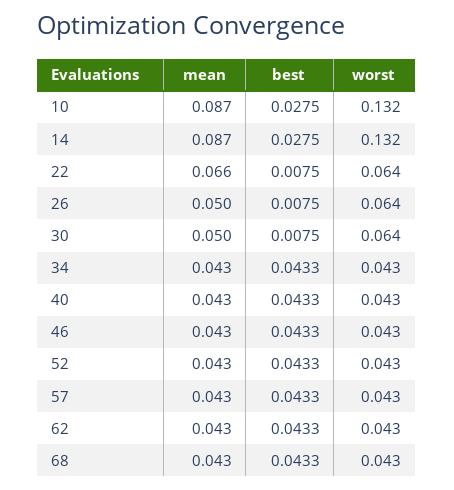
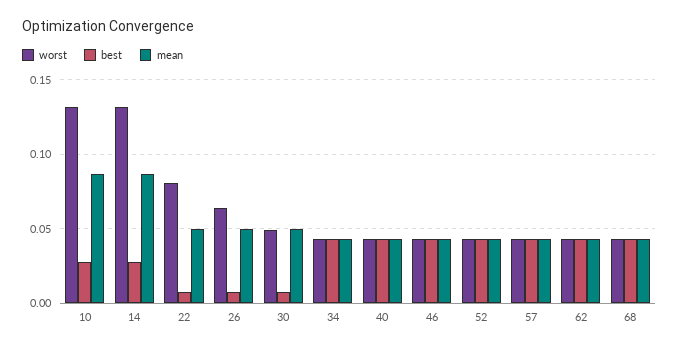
mean, 22: 0.066 -> 0.05
worst, 22: 0.064 -> 0.08
worst, 30: 0.064 -> 0.05

